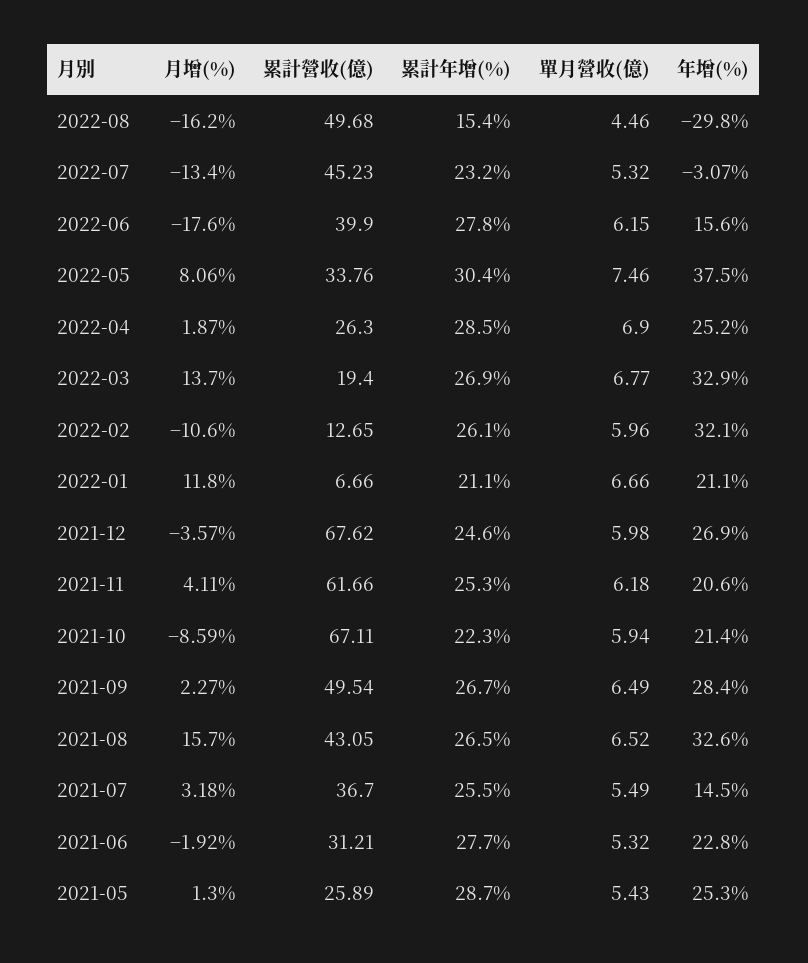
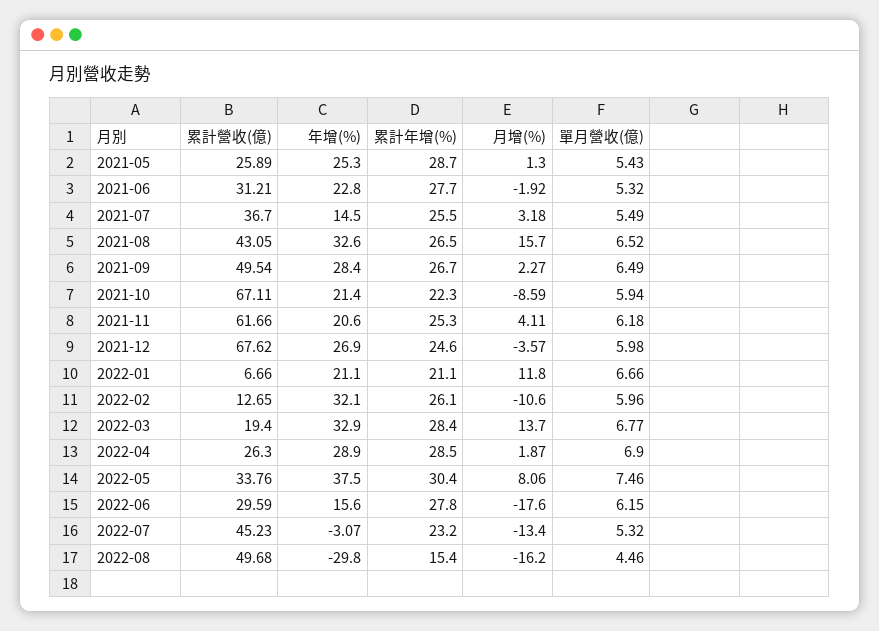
累計營收(億), 2022-06: 39.9 -> 29.59
年增(%), 2022-04: 25.2 -> 28.9
累計年增(%), 2022-03: 26.9 -> 28.4

